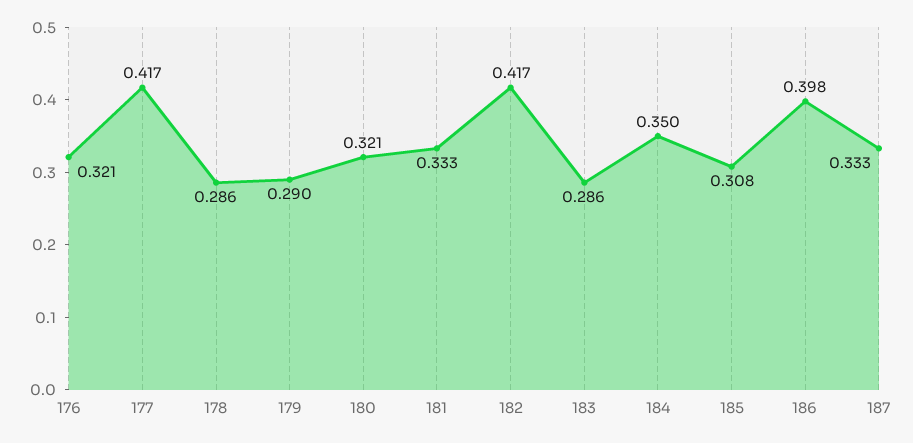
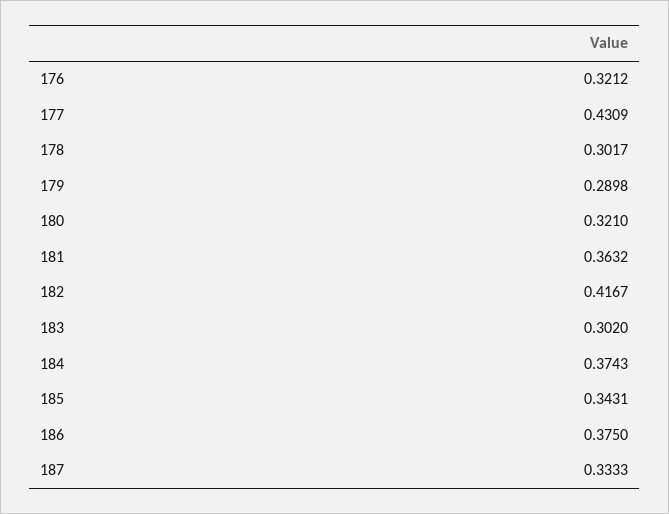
177: 0.417 -> 0.4309
178: 0.286 -> 0.3017
181: 0.333 -> 0.3632
183: 0.286 -> 0.302
184: 0.35 -> 0.3743
185: 0.308 -> 0.3431
186: 0.398 -> 0.375

